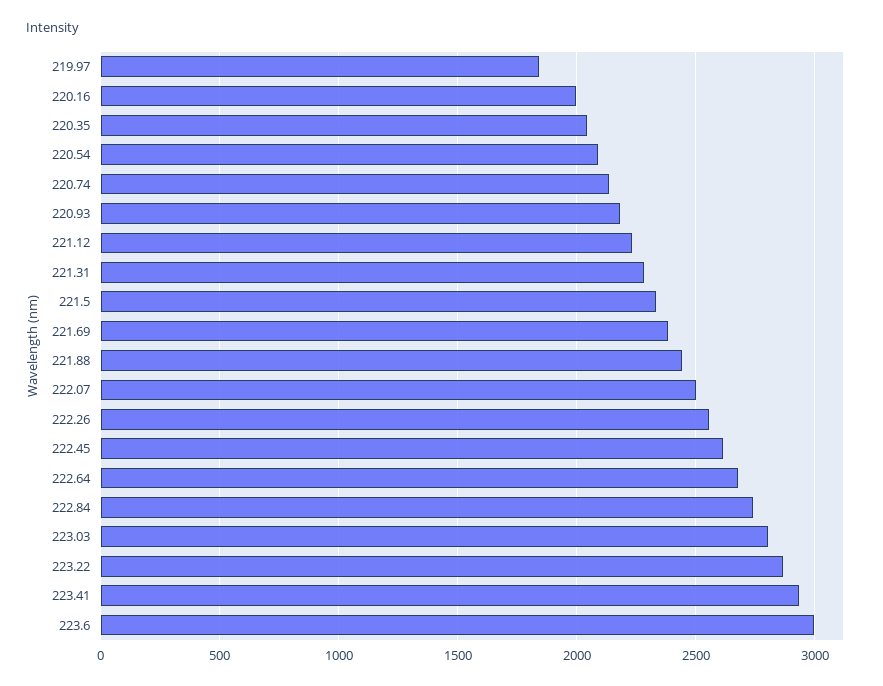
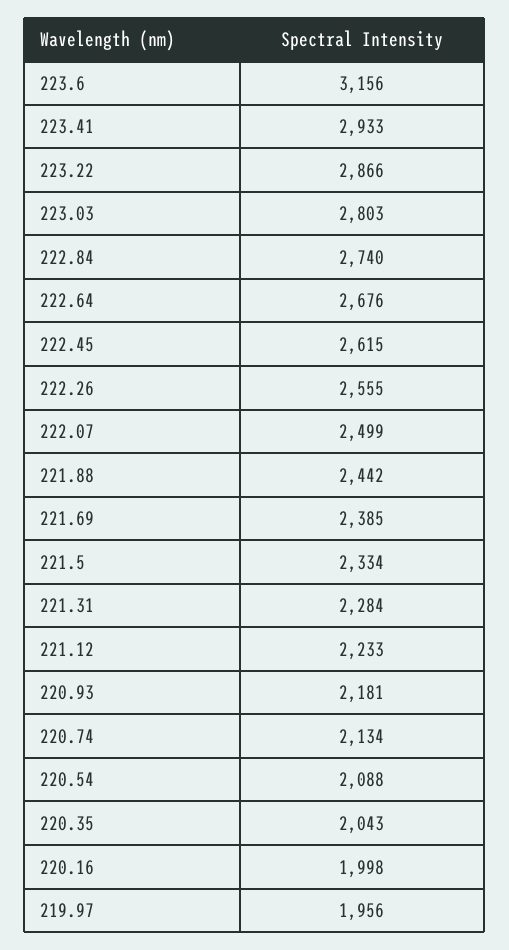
219.97: 1850 -> 1956
223.6: 3000 -> 3156

